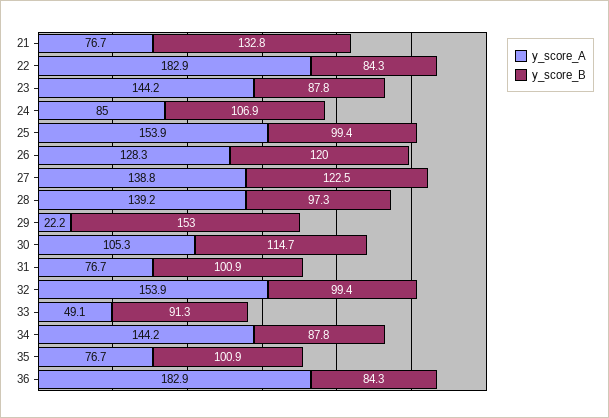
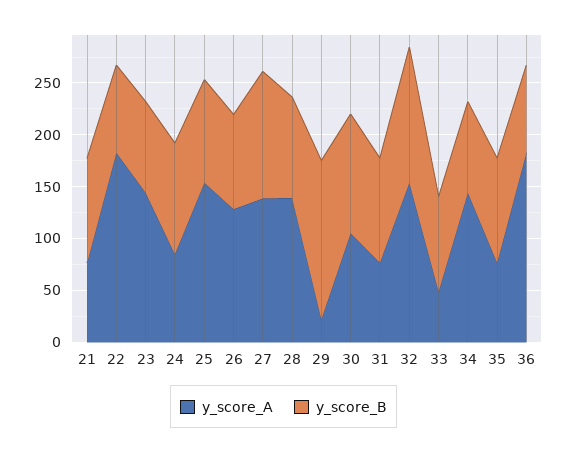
y_score_B, 21: 132.8 -> 100
y_score_B, 26: 120 -> 90
y_score_B, 32: 99.4 -> 130

